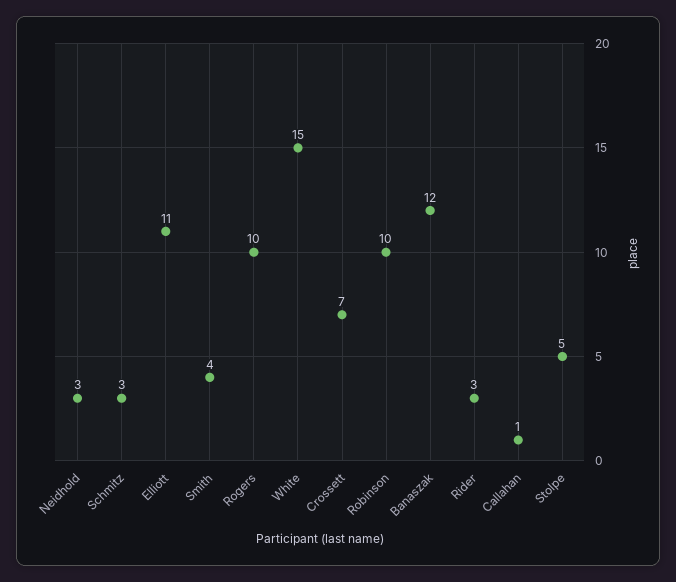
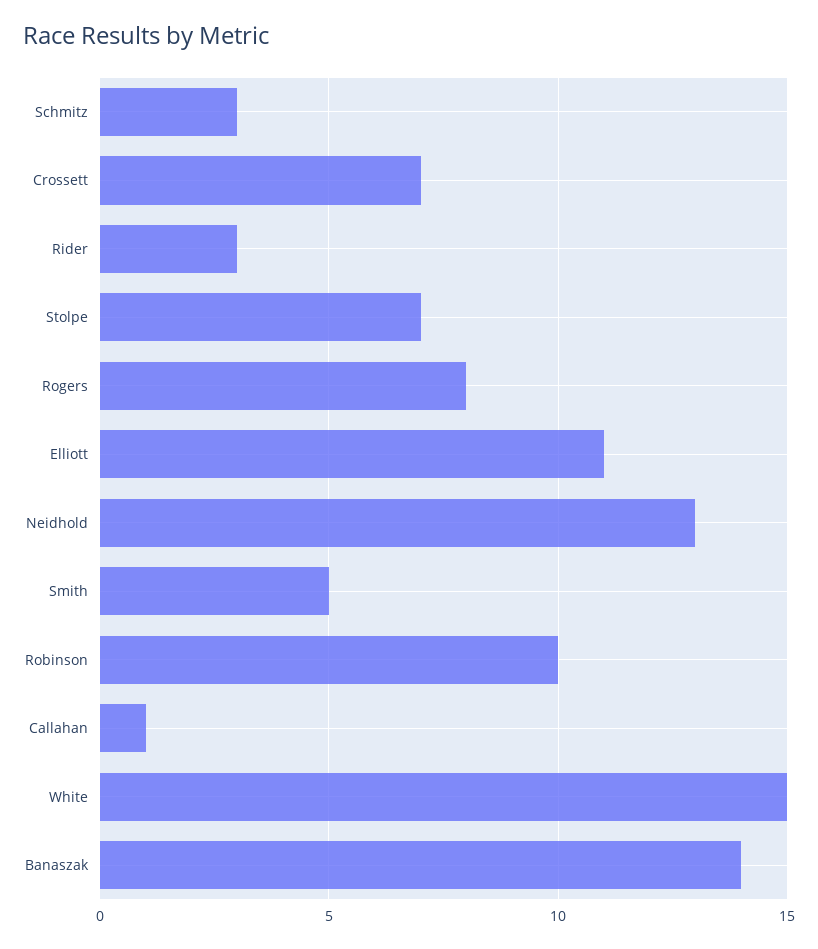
Neidhold: 3 -> 13
Smith: 4 -> 5
Rogers: 10 -> 8
Banaszak: 12 -> 14
Stolpe: 5 -> 7

